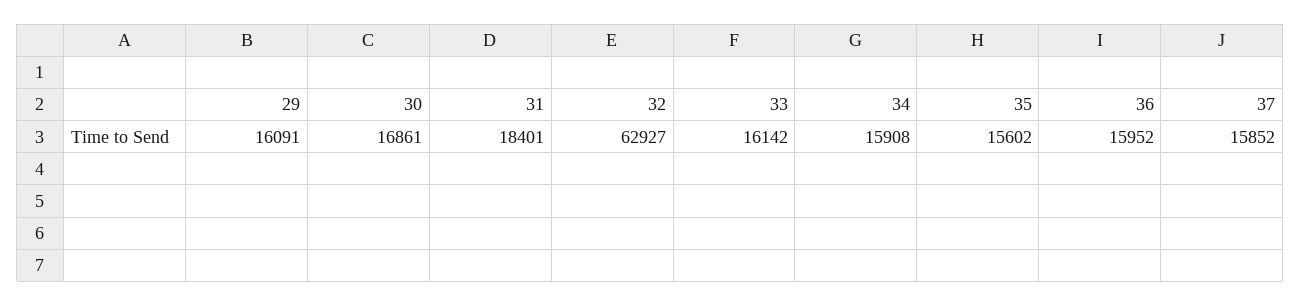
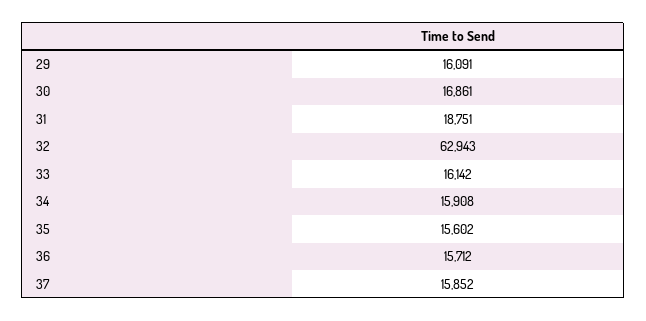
31: 18401 -> 18751
32: 62927 -> 62943
36: 15952 -> 15712

